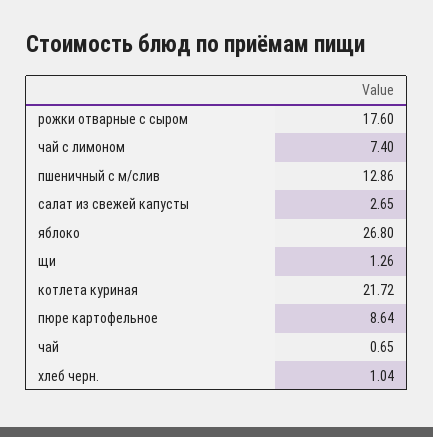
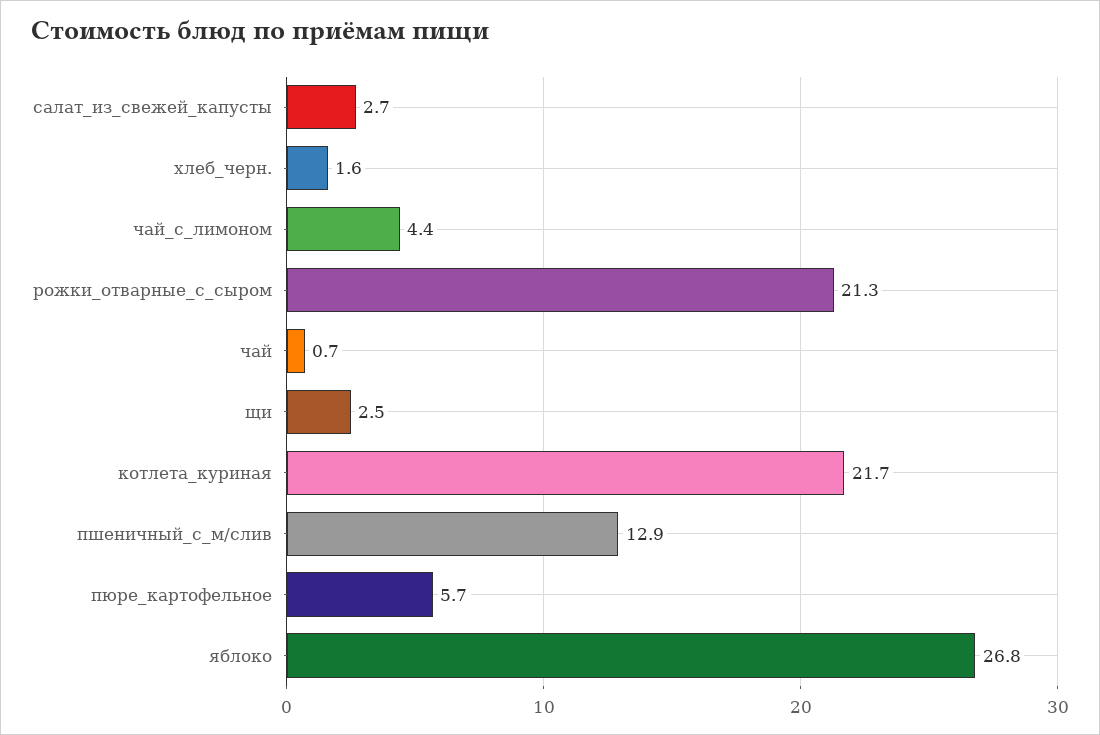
рожки отварные с сыром: 17.6 -> 21.3
чай с лимоном: 7.4 -> 4.4
щи: 1.26 -> 2.5
пюре картофельное: 8.64 -> 5.7
хлеб черн.: 1.04 -> 1.6

